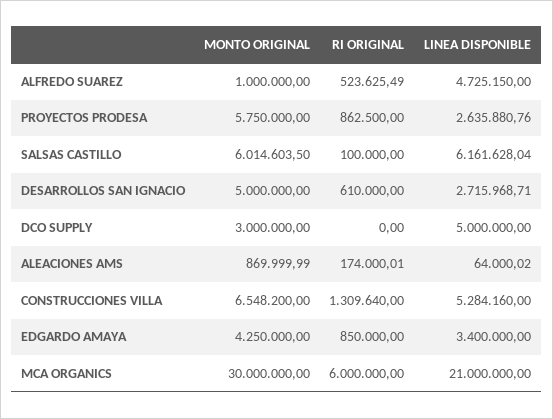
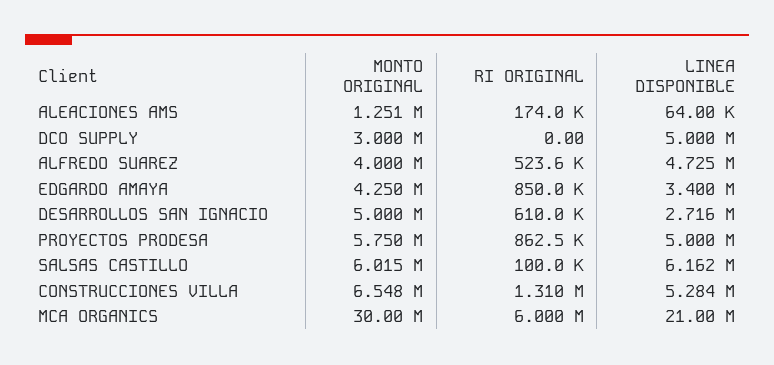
MONTO ORIGINAL, ALFREDO SUAREZ: 1000000 -> 4000000
LINEA DISPONIBLE, PROYECTOS PRODESA: 2635880.76 -> 5000000
MONTO ORIGINAL, ALEACIONES AMS: 869999.99 -> 1251000

